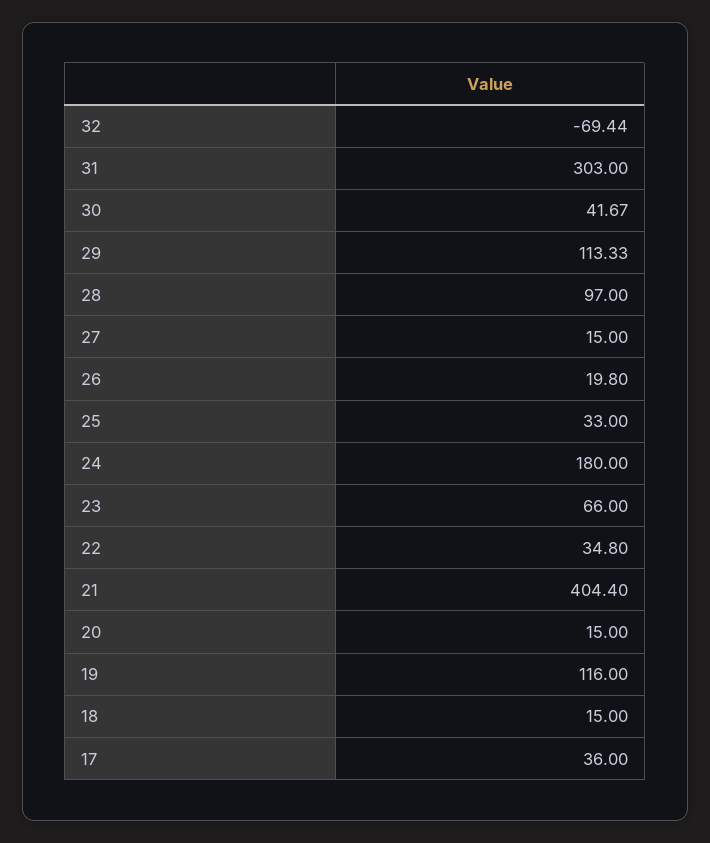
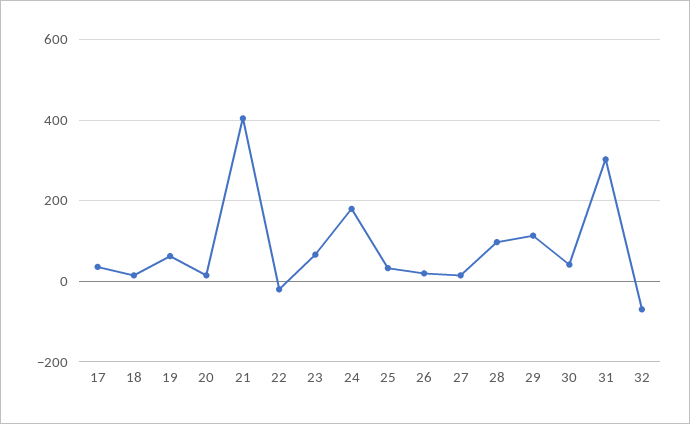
22: 34.8 -> -20
19: 116 -> 60

